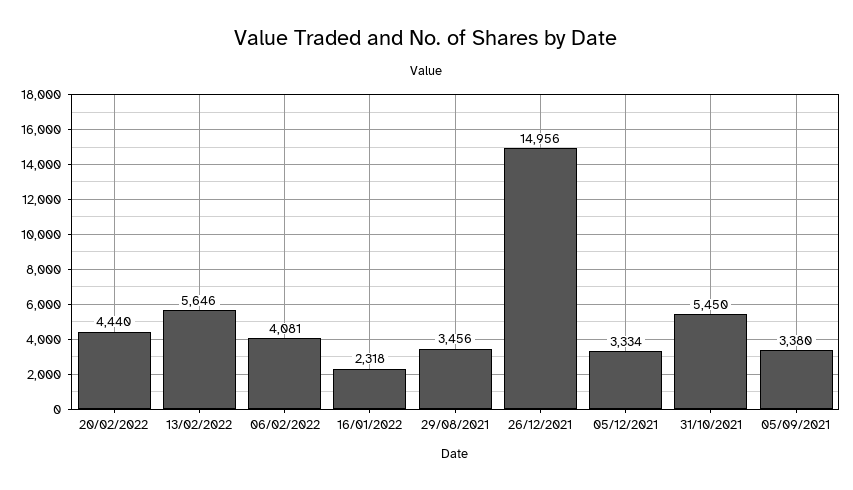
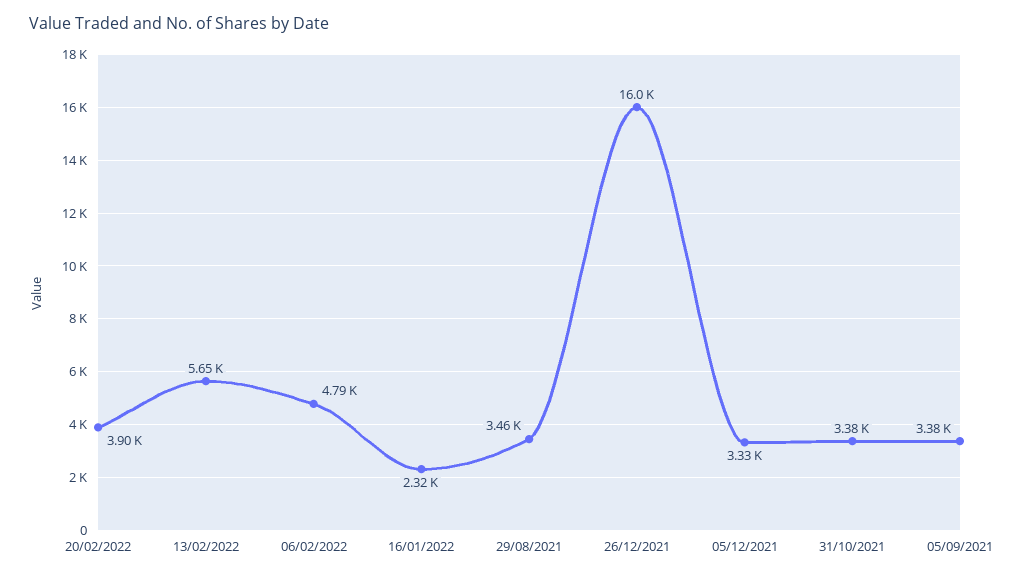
20/02/2022: 4440 -> 3900
06/02/2022: 4081 -> 4790
26/12/2021: 14956 -> 16000
31/10/2021: 5450 -> 3380

